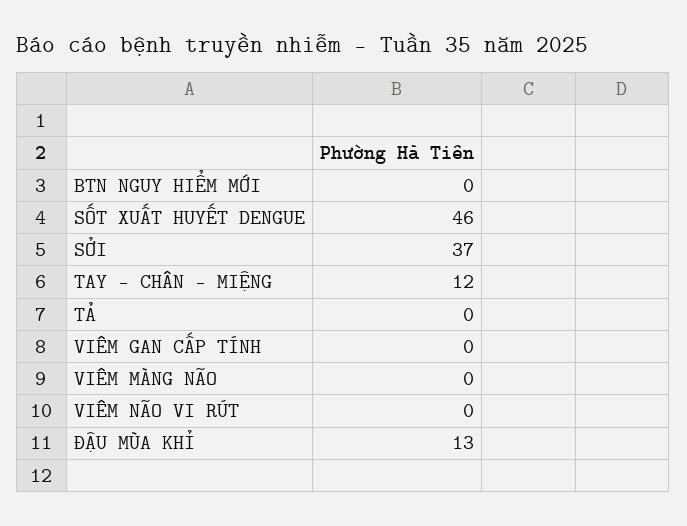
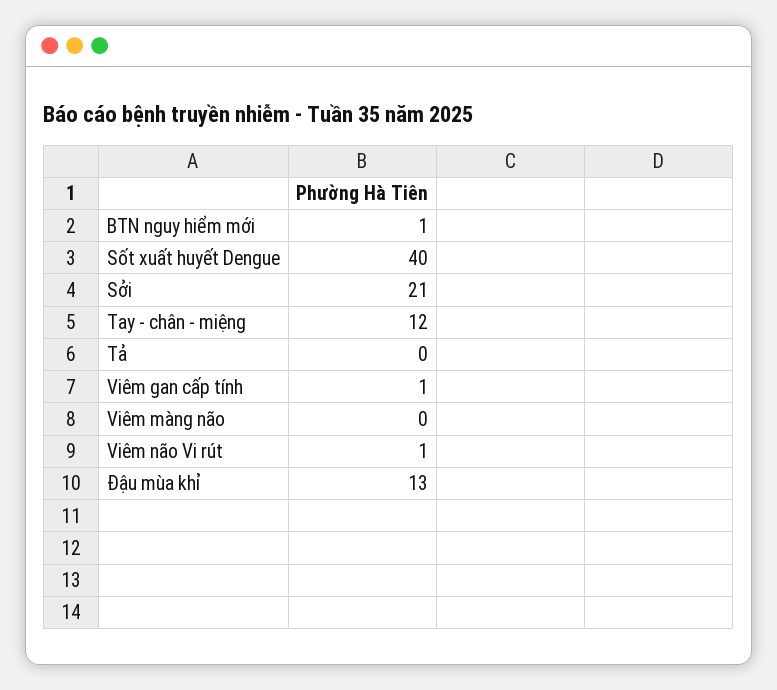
BTN NGUY HIỂM MỚI: 0 -> 1
SỐT XUẤT HUYẾT DENGUE: 46 -> 40
SỞI: 37 -> 21
VIÊM GAN CẤP TÍNH: 0 -> 1
VIÊM NÃO VI RÚT: 0 -> 1

